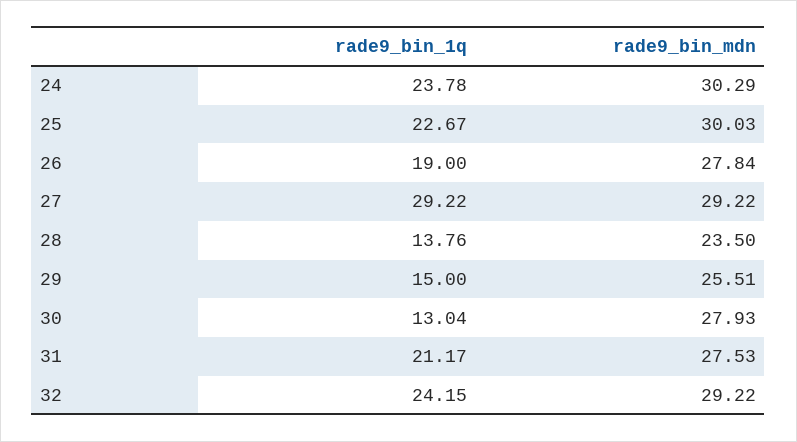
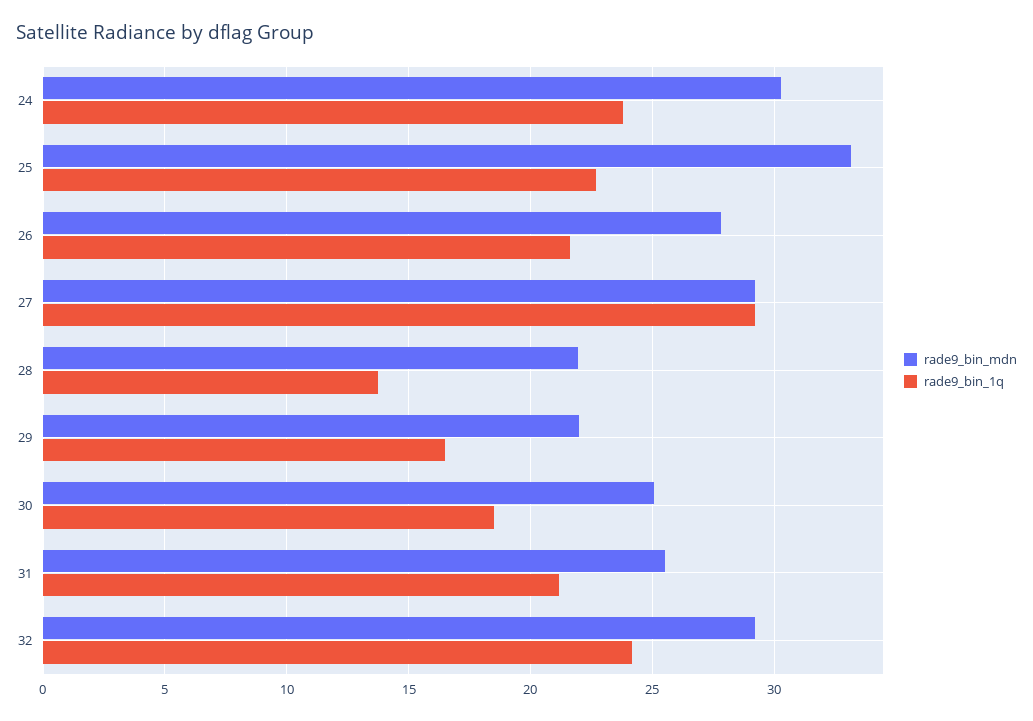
rade9_bin_mdn, 25: 30.03 -> 33
rade9_bin_1q, 26: 19 -> 21.5
rade9_bin_mdn, 28: 23.5 -> 22
rade9_bin_1q, 29: 15 -> 16.5
rade9_bin_mdn, 29: 25.51 -> 22
rade9_bin_1q, 30: 13.04 -> 18.5
rade9_bin_mdn, 30: 27.93 -> 25
rade9_bin_mdn, 31: 27.53 -> 25.5

